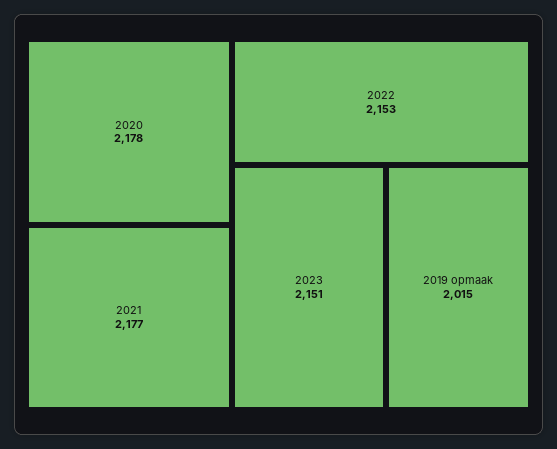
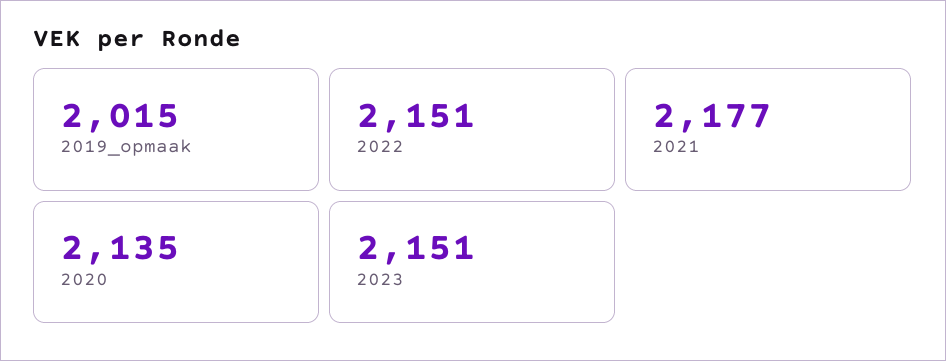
2020: 2178 -> 2135
2022: 2153 -> 2151

